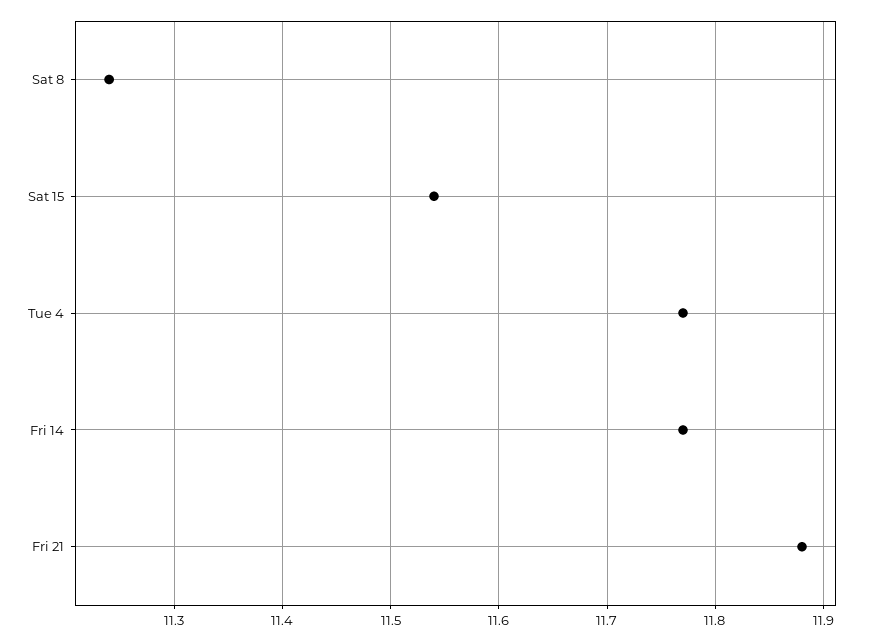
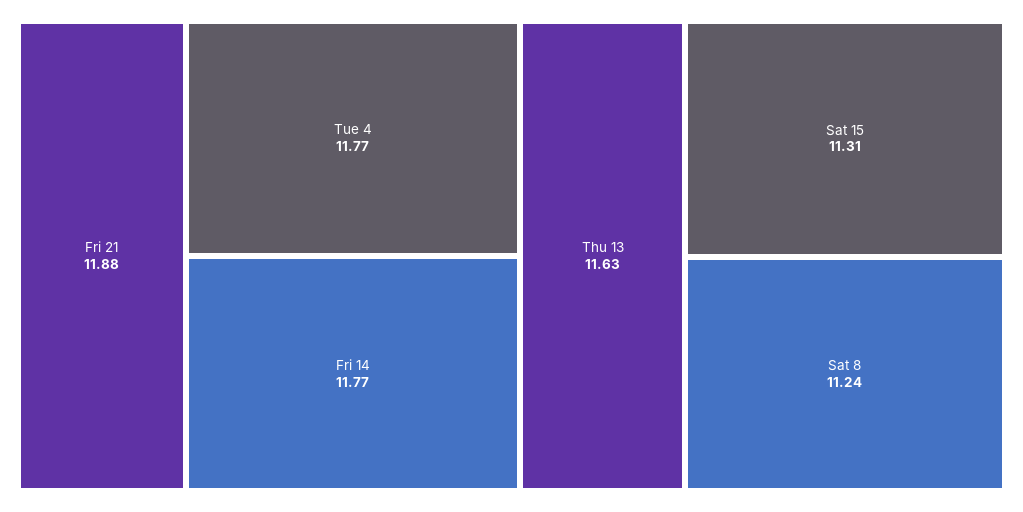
Sat 15: 11.54 -> 11.31
Thu 13: none -> 11.63

